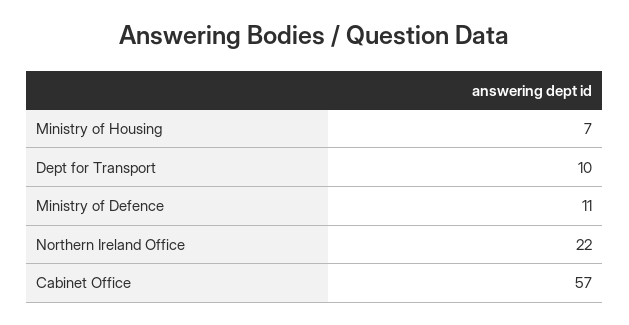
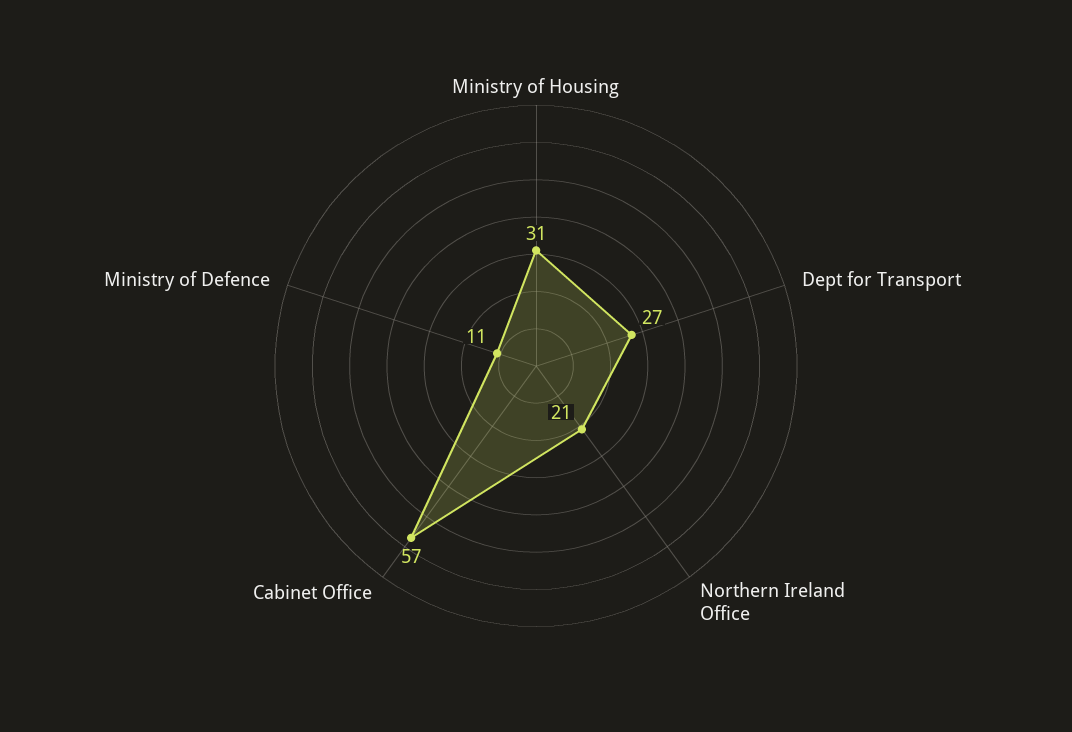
Ministry of Housing: 7 -> 31
Dept for Transport: 10 -> 27
Northern Ireland Office: 22 -> 21

